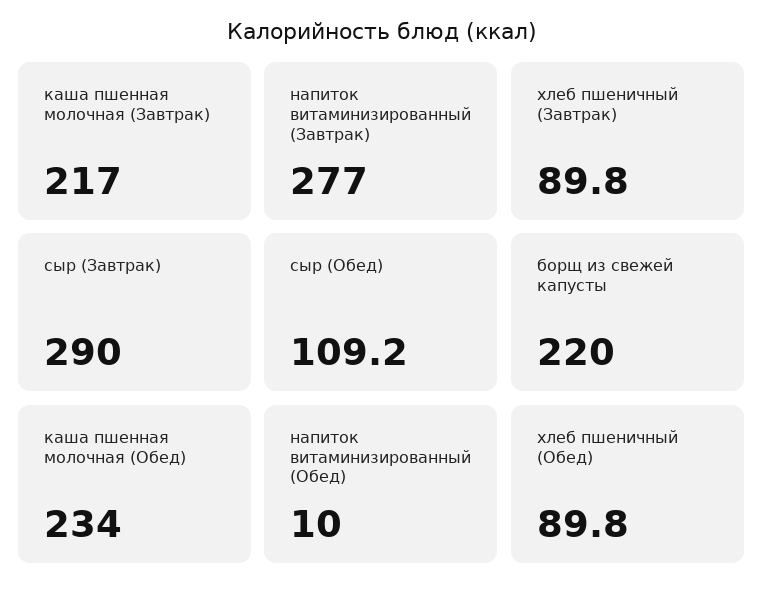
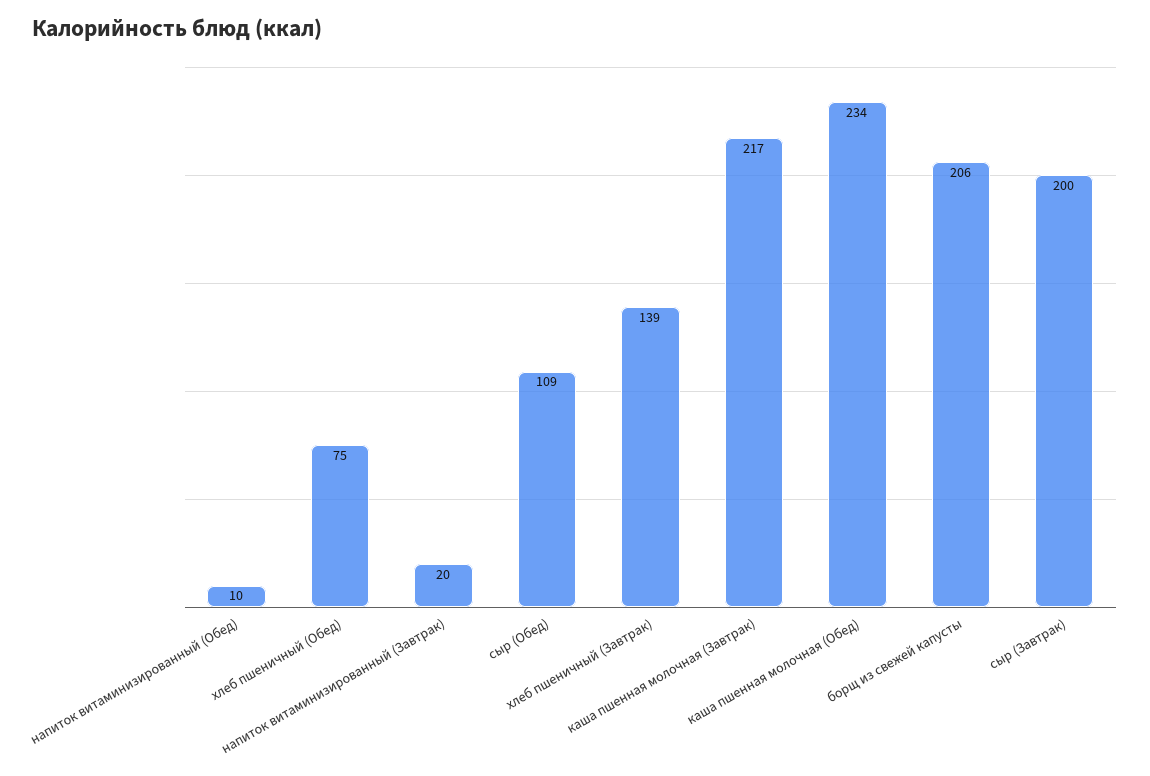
напиток витаминизированный (Завтрак): 277 -> 20
хлеб пшеничный (Завтрак): 89.8 -> 139
сыр (Завтрак): 290 -> 200
борщ из свежей капусты: 220 -> 206
хлеб пшеничный (Обед): 89.8 -> 75

